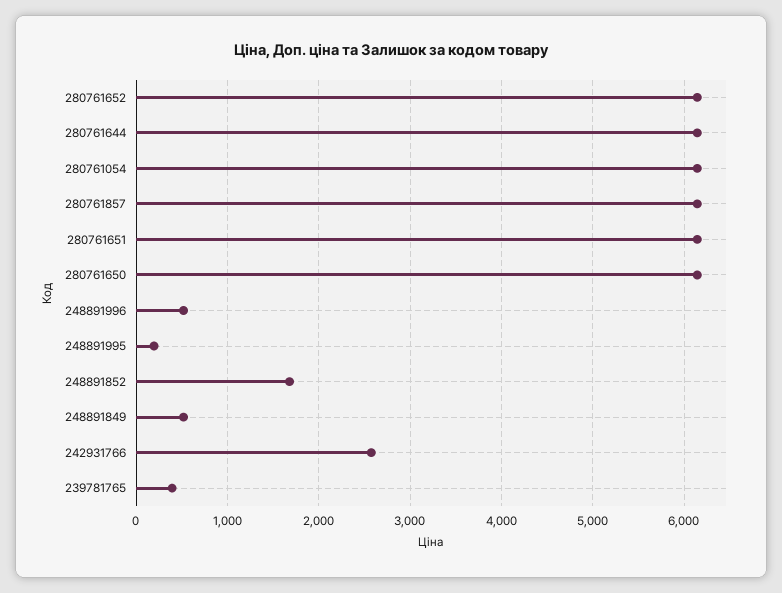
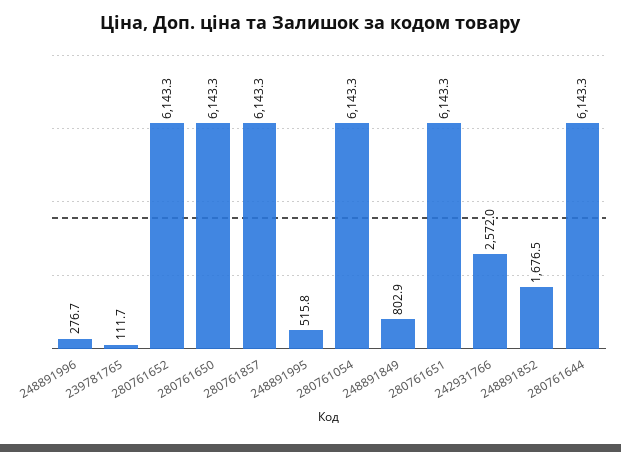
248891996: 500 -> 276.7
248891995: 200 -> 515.8
248891849: 500 -> 802.9
239781765: 400 -> 111.7

